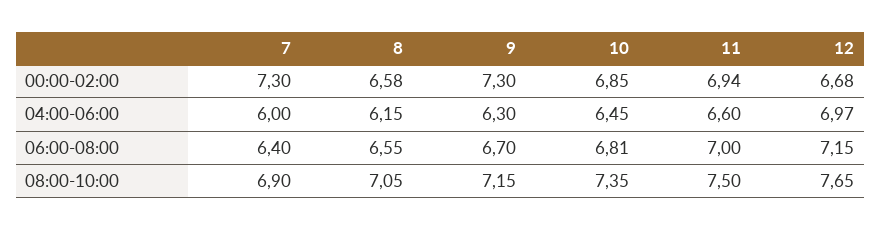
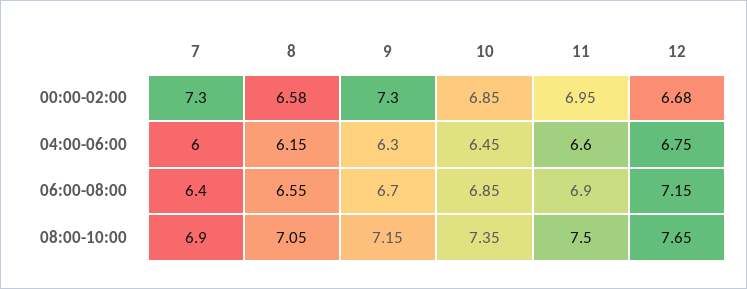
11, 00:00-02:00: 6.94 -> 6.95
12, 04:00-06:00: 6.97 -> 6.75
10, 06:00-08:00: 6.81 -> 6.85
11, 06:00-08:00: 7 -> 6.9

